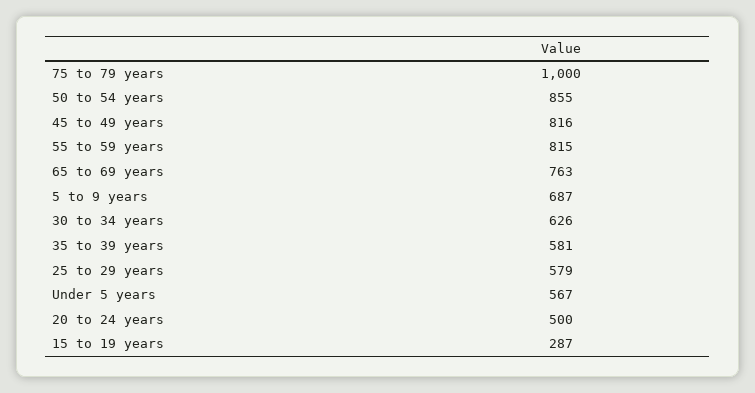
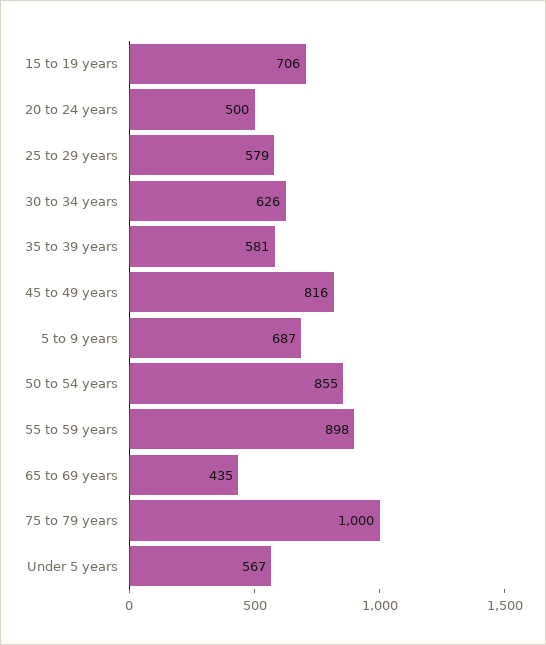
55 to 59 years: 815 -> 898
65 to 69 years: 763 -> 435
15 to 19 years: 287 -> 706

